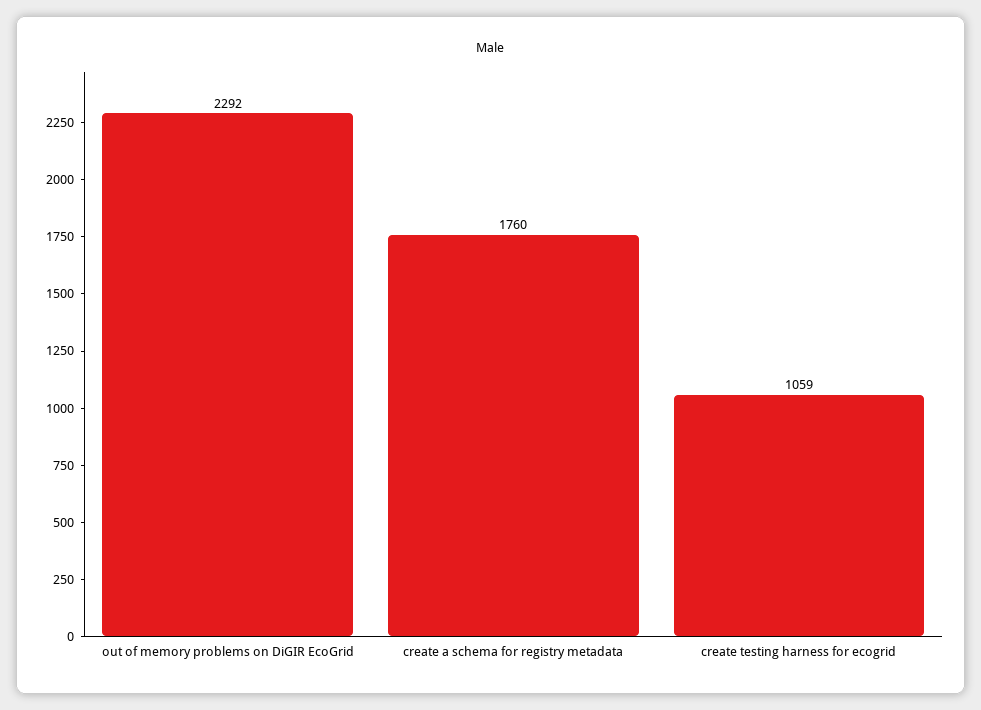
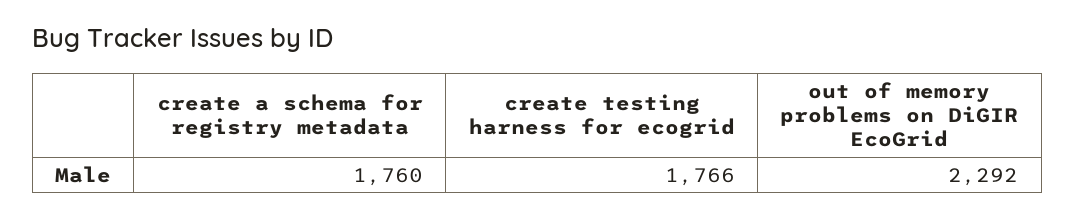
create testing harness for ecogrid: 1059 -> 1766

